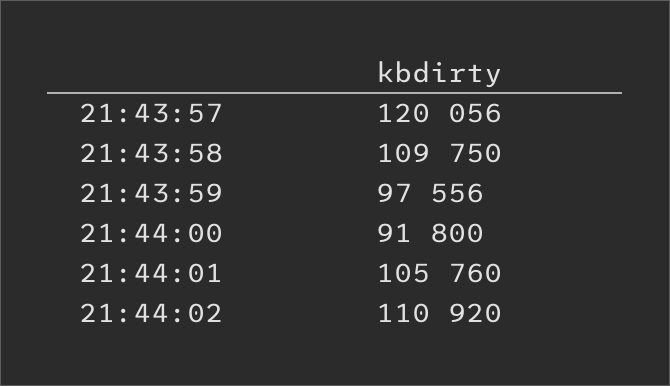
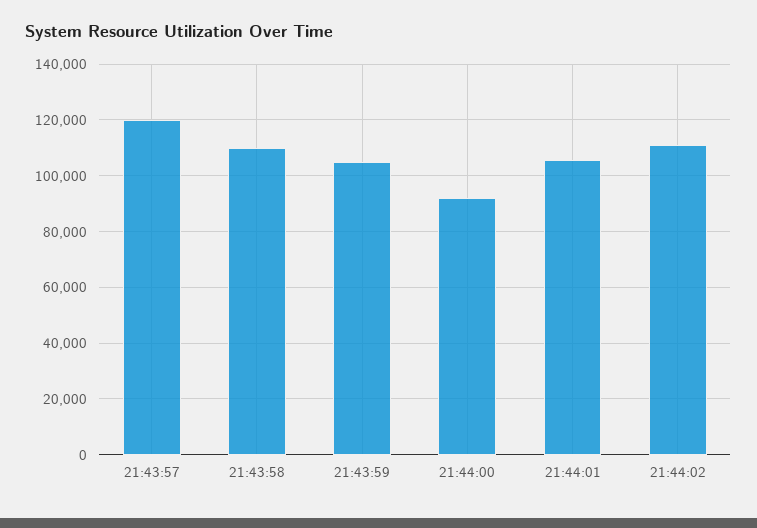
21:43:59: 97556 -> 105000

